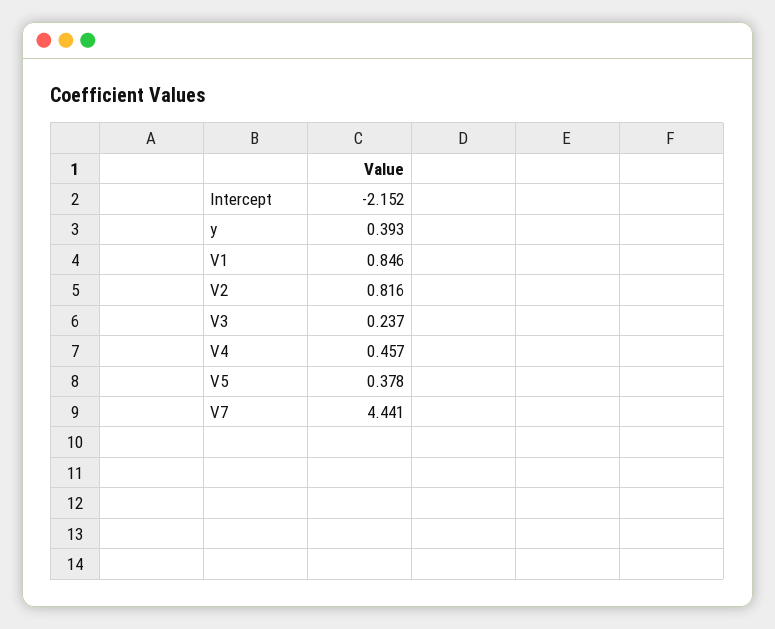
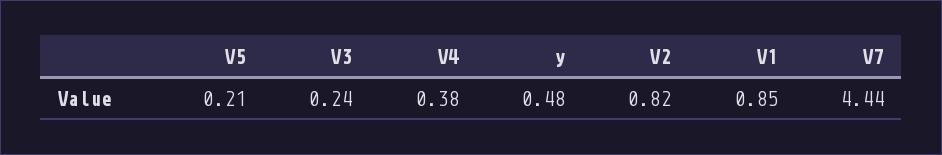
Intercept: -2.152 -> none
y: 0.393 -> 0.48
V4: 0.457 -> 0.38
V5: 0.378 -> 0.21

